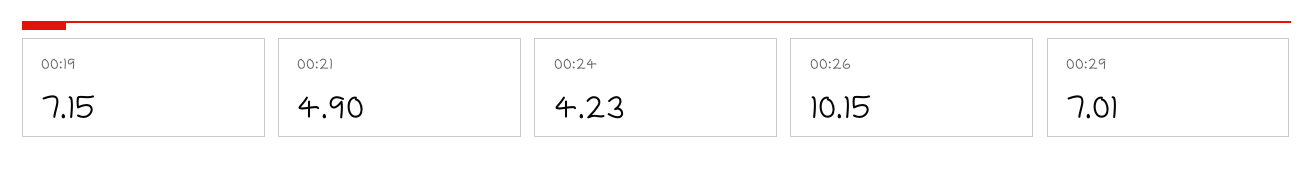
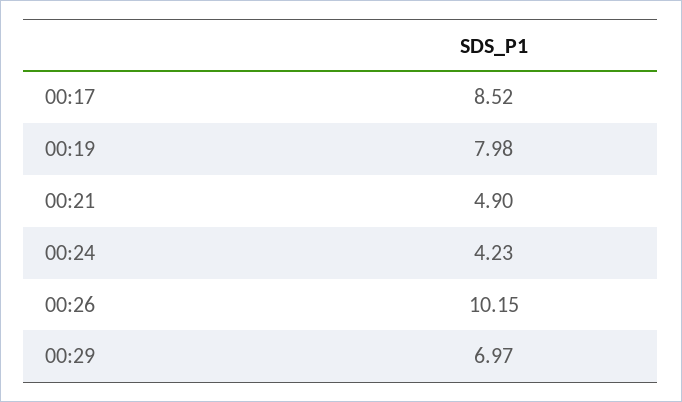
00:19: 7.15 -> 7.98
00:29: 7.01 -> 6.97
00:17: none -> 8.52

